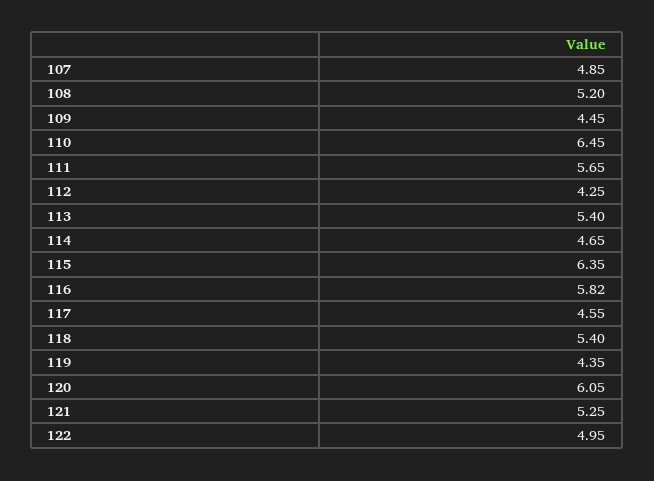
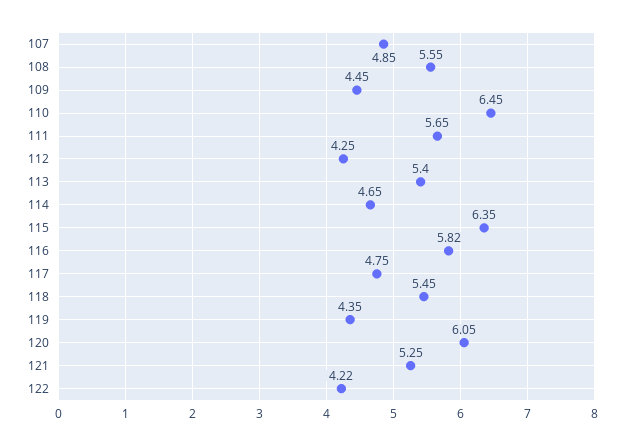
108: 5.2 -> 5.55
117: 4.55 -> 4.75
118: 5.4 -> 5.45
122: 4.95 -> 4.22

